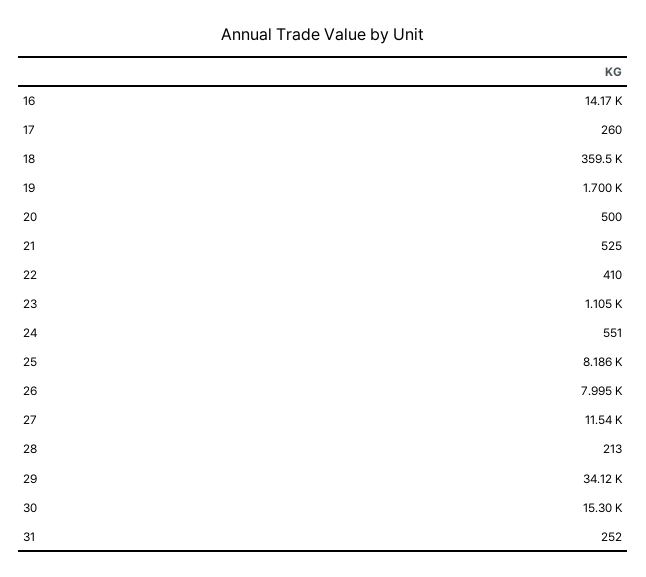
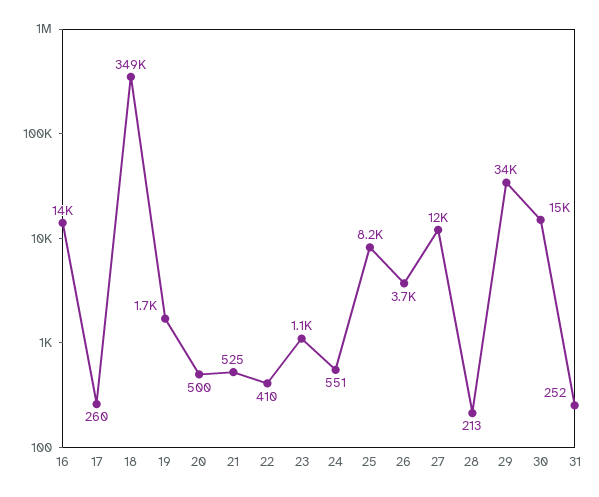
18: 359500 -> 349000
26: 7995 -> 3700

